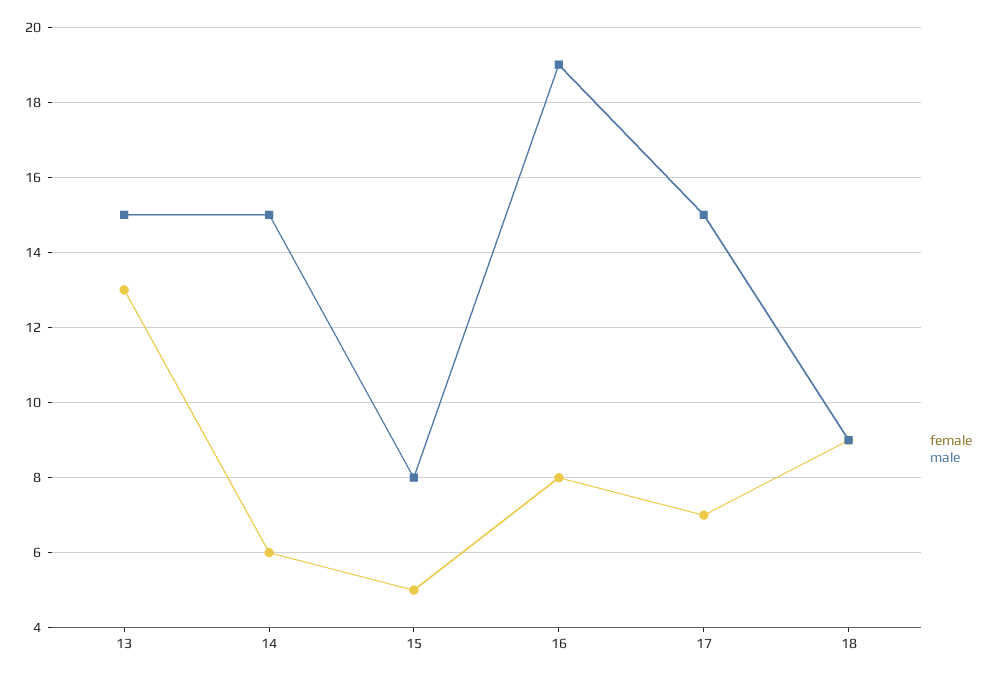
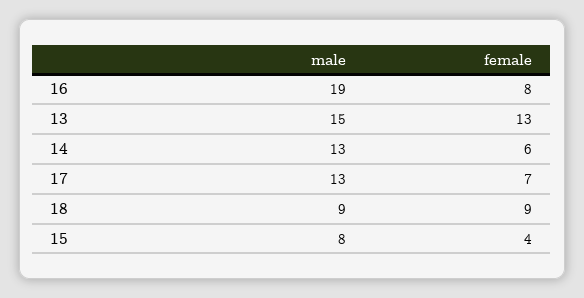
male, 14: 15 -> 13
female, 15: 5 -> 4
male, 17: 15 -> 13

